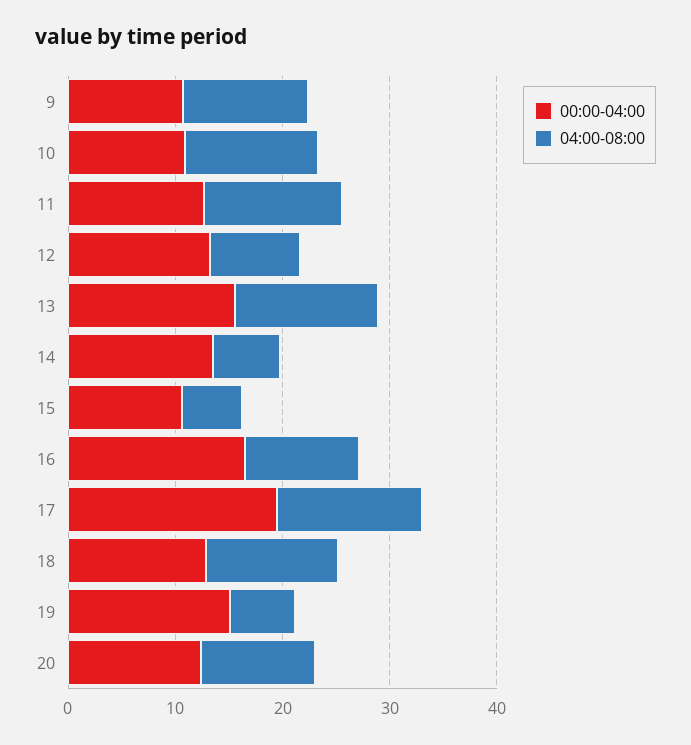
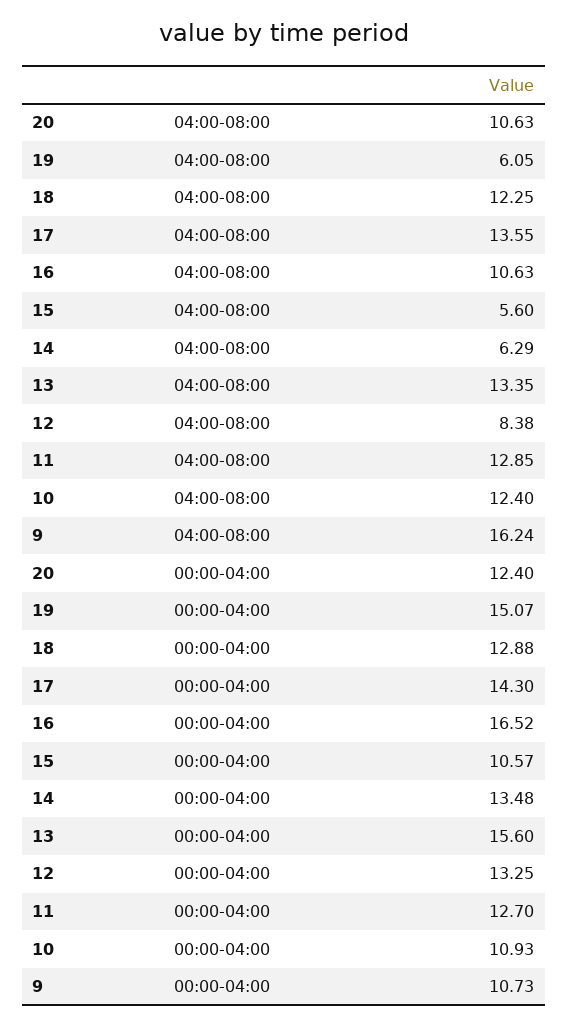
04:00-08:00, 9: 12 -> 16.24
00:00-04:00, 17: 20 -> 14.3

